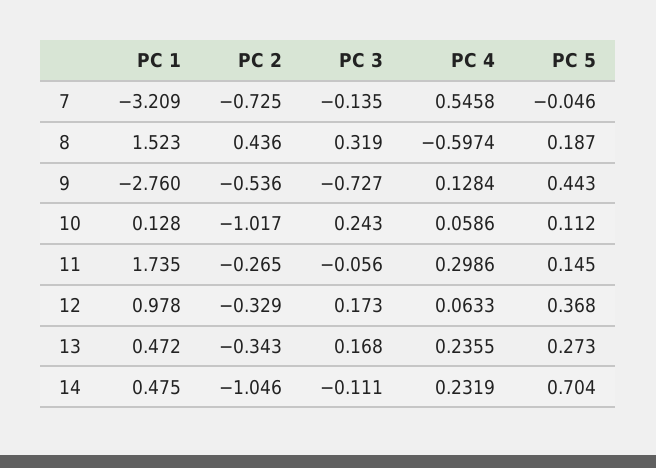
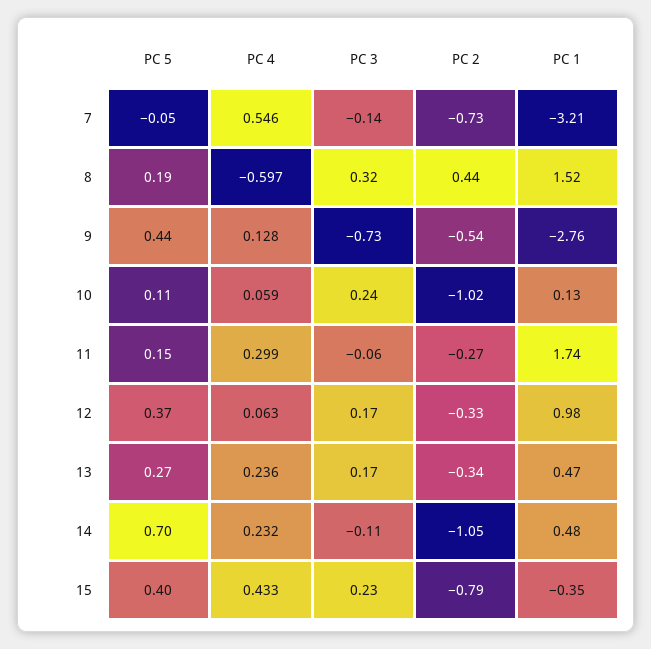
PC 5, 15: none -> 0.4
PC 4, 15: none -> 0.433
PC 3, 15: none -> 0.23
PC 2, 15: none -> -0.79
PC 1, 15: none -> -0.35

